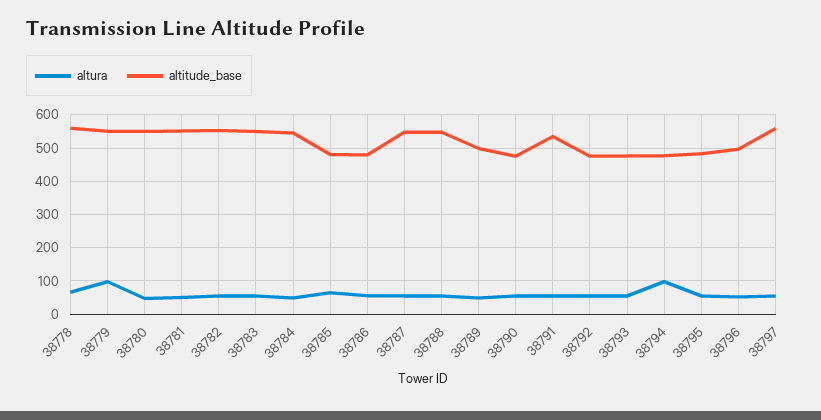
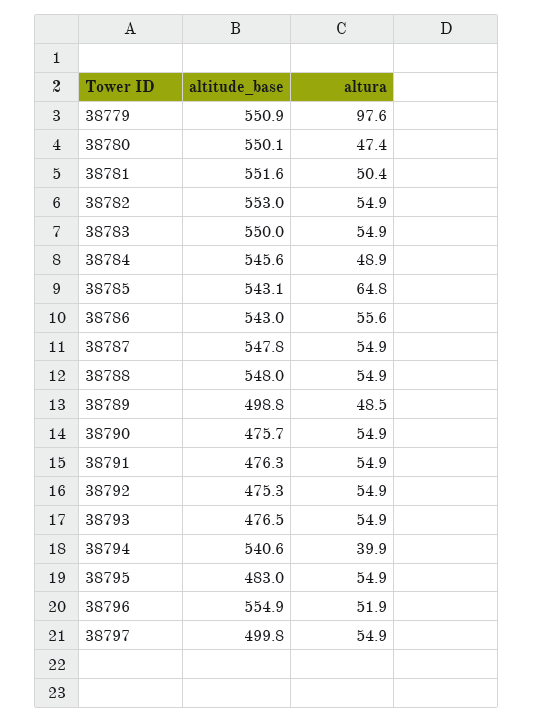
altura, 38778: 60 -> none
altitude_base, 38778: 560 -> none
altitude_base, 38785: 480 -> 543.1
altitude_base, 38786: 480 -> 543
altitude_base, 38791: 540 -> 476.3
altura, 38794: 100 -> 39.9
altitude_base, 38794: 480 -> 540.6
altitude_base, 38796: 500 -> 554.9
altitude_base, 38797: 560 -> 499.8

